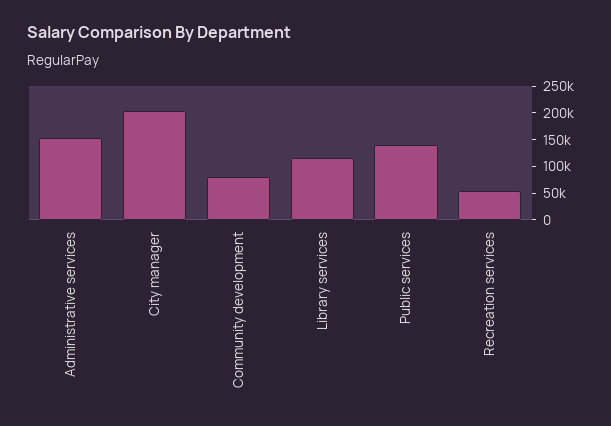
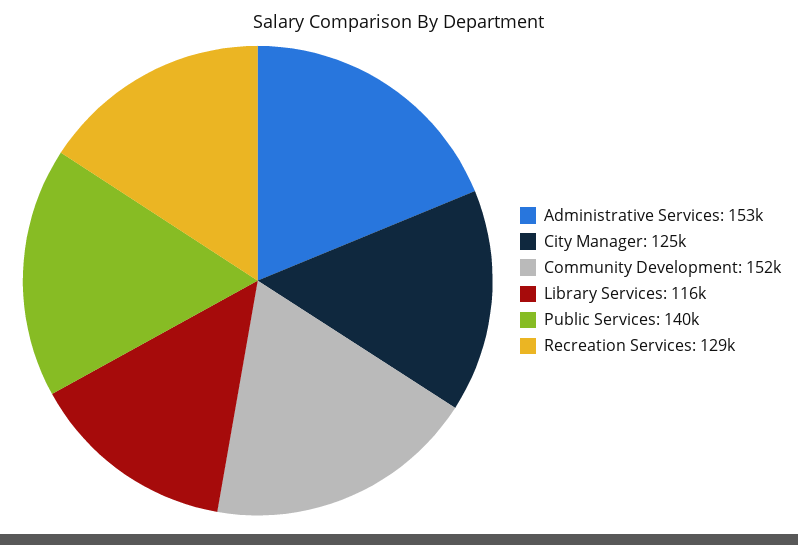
City manager: 200000 -> 125000
Community development: 75000 -> 152000
Recreation services: 50000 -> 129000

